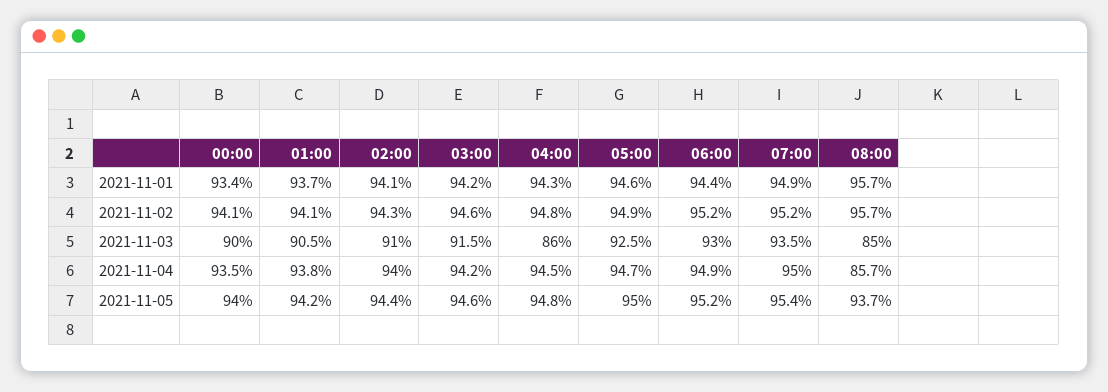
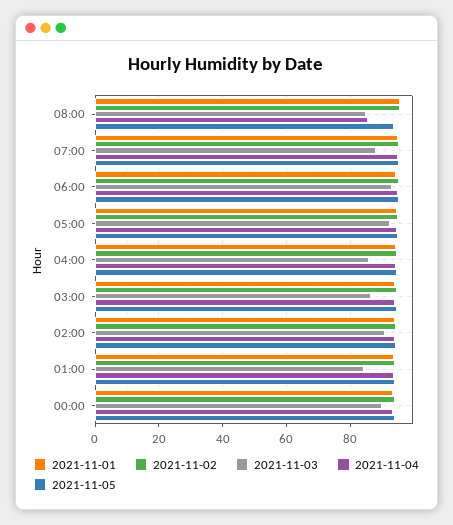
2021-11-03, 01:00: 90.5 -> 84
2021-11-03, 03:00: 91.5 -> 86
2021-11-03, 07:00: 93.5 -> 88

